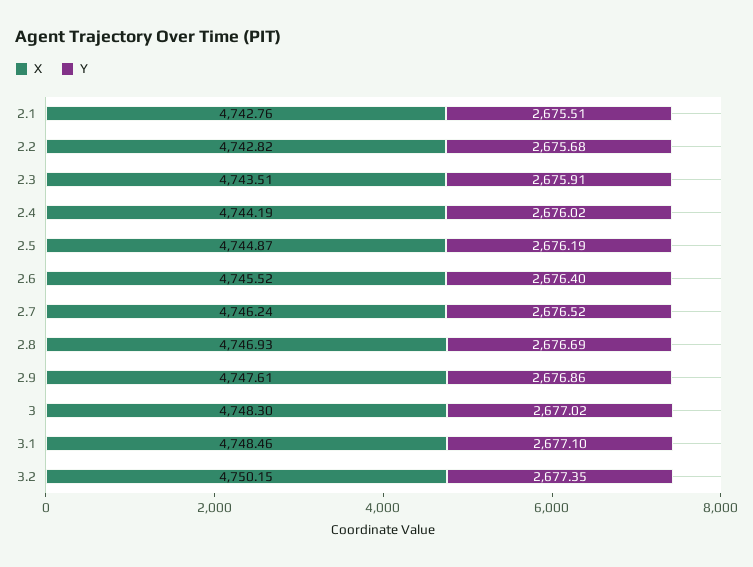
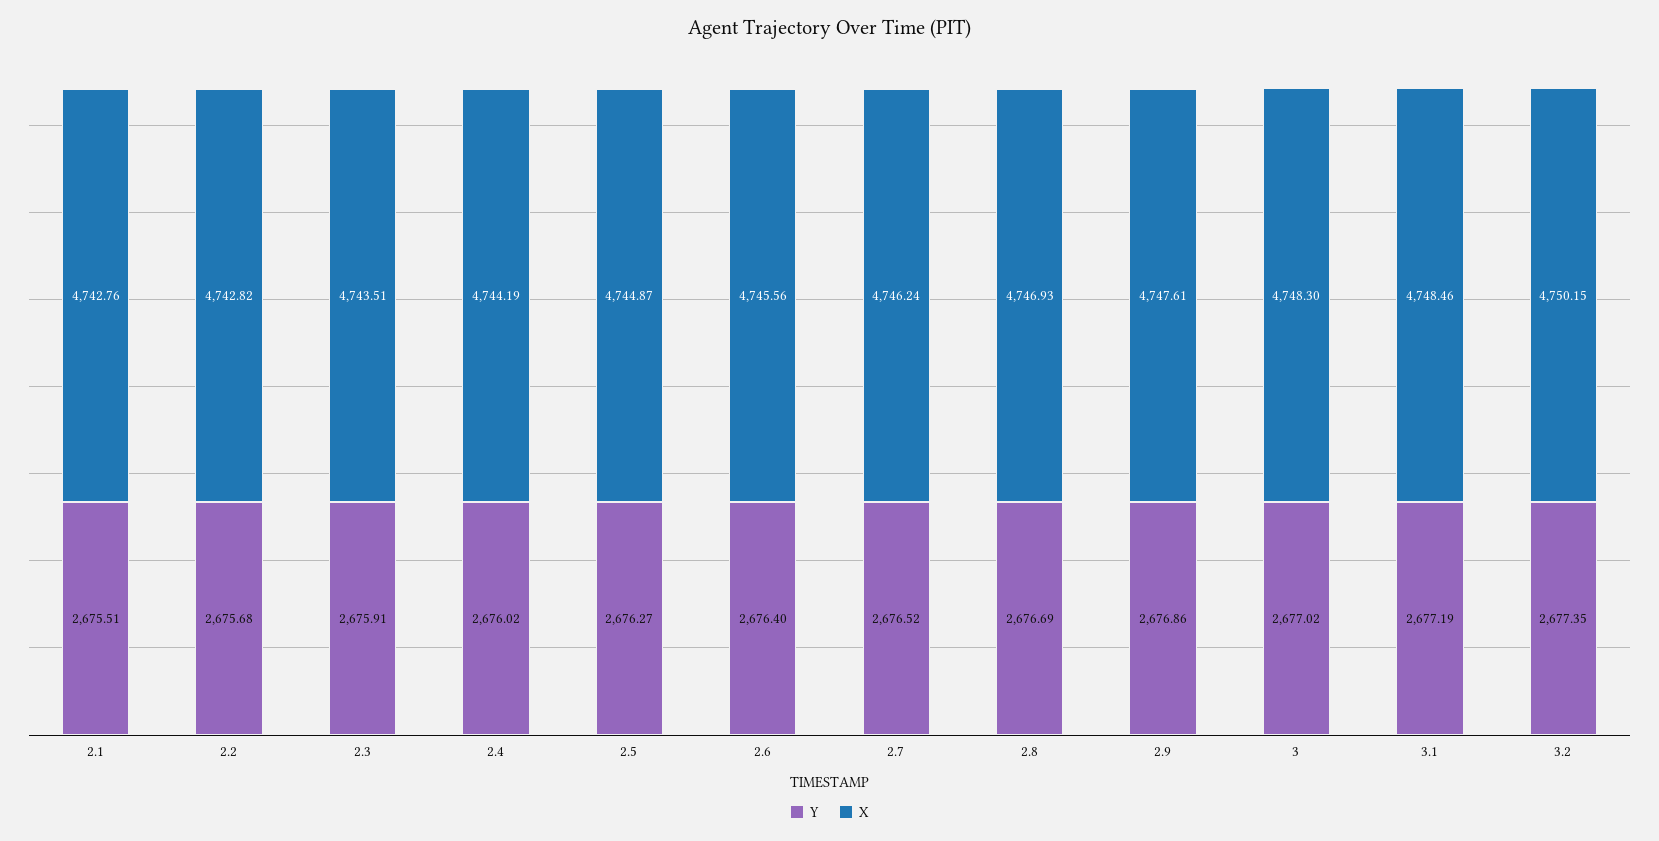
Y, 2.5: 2676.19 -> 2676.27
X, 2.6: 4745.52 -> 4745.56
Y, 3.1: 2677.1 -> 2677.19

